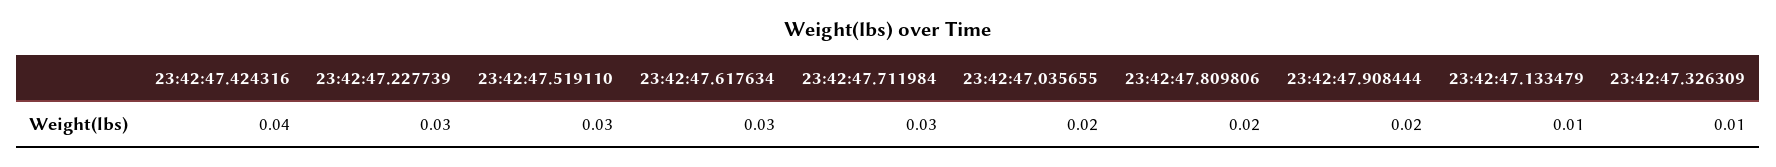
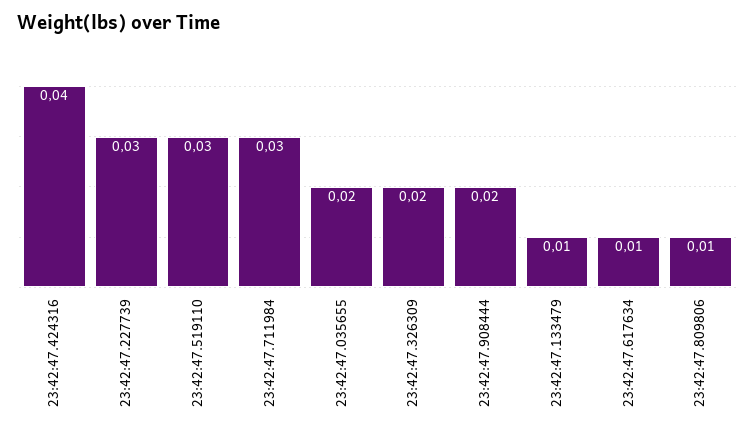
23:42:47.617634: 0.03 -> 0.01
23:42:47.809806: 0.02 -> 0.01
23:42:47.326309: 0.01 -> 0.02

